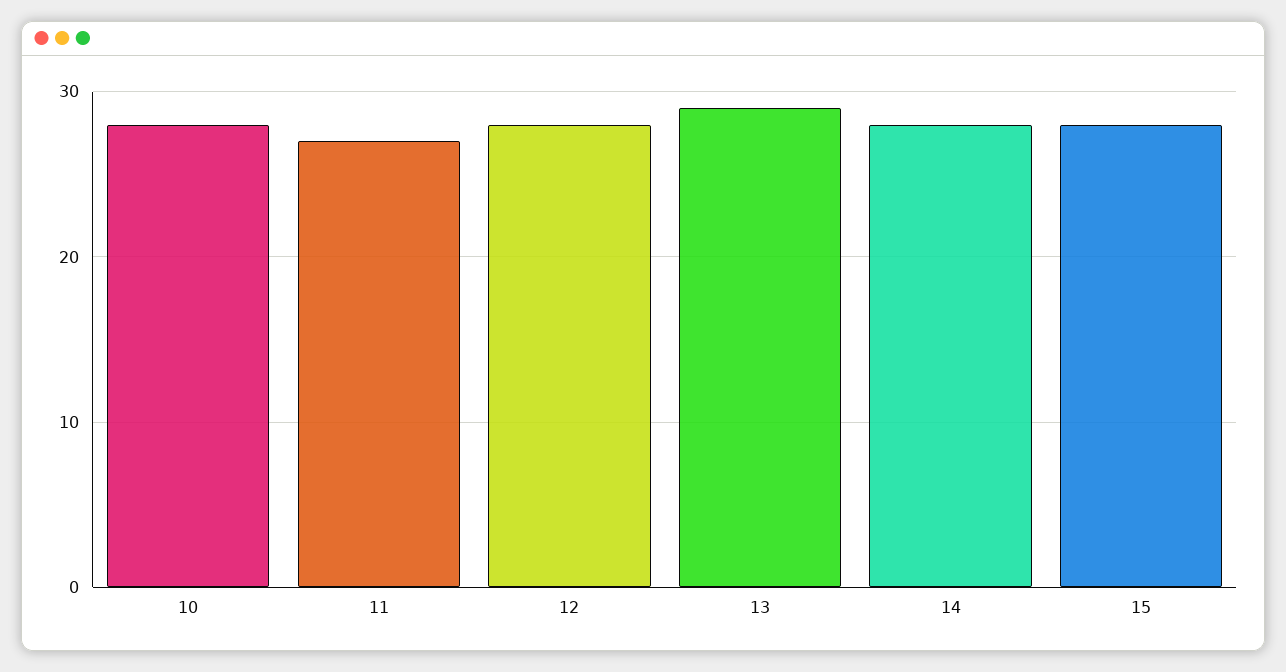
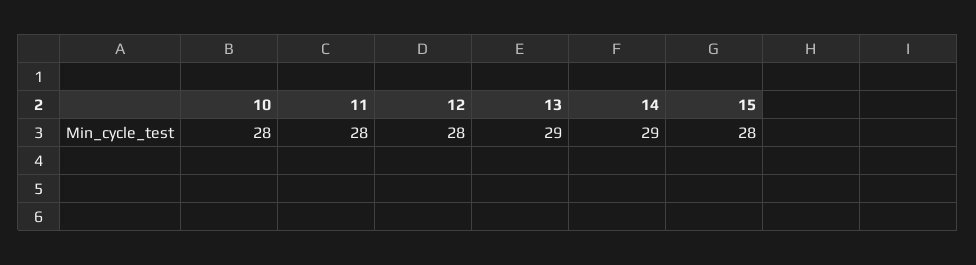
11: 27 -> 28
14: 28 -> 29

